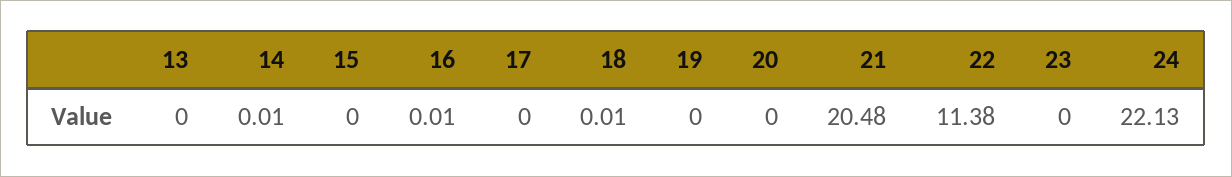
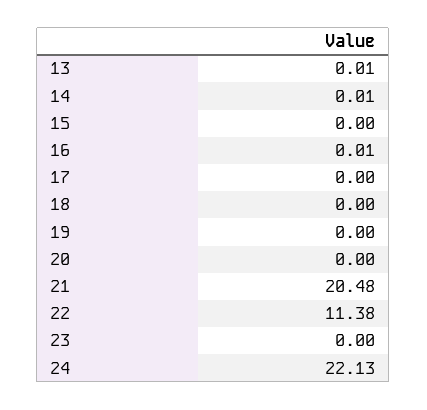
13: 0 -> 0.01
18: 0.01 -> 0

